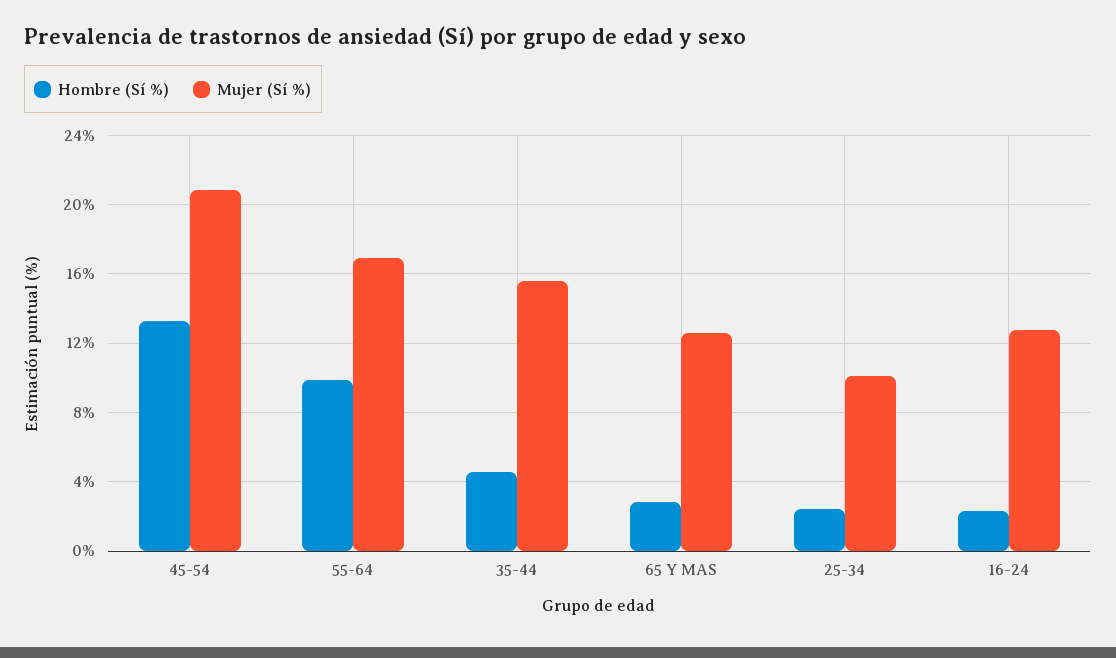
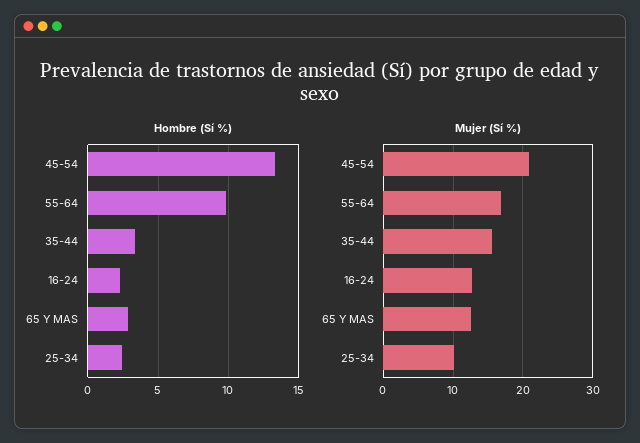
Hombre (Sí %), 35-44: 4.5 -> 3.5

